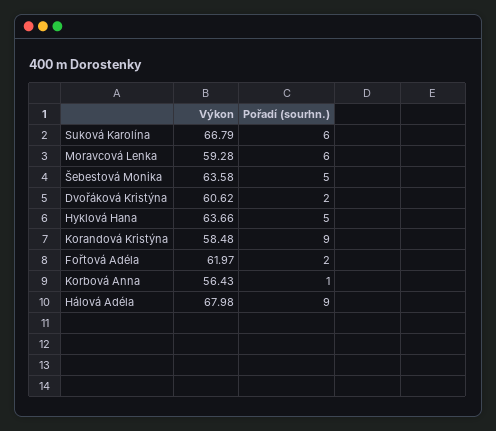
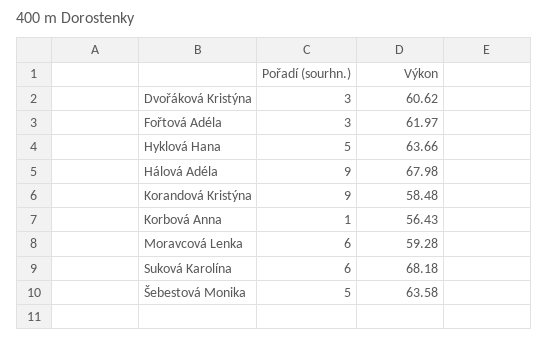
Výkon, Suková Karolína: 66.79 -> 68.18
Pořadí (sourhn.), Dvořáková Kristýna: 2 -> 3
Pořadí (sourhn.), Fořtová Adéla: 2 -> 3

